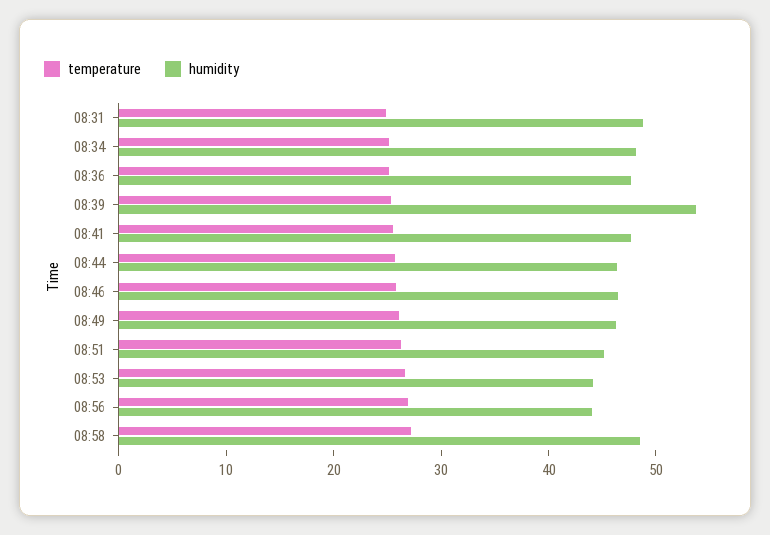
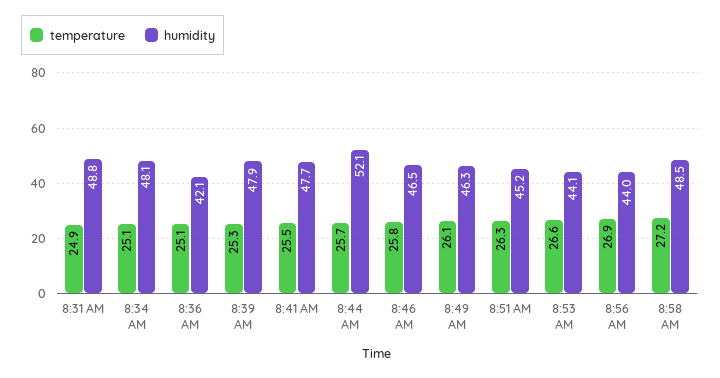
humidity, 08:36: 48 -> 42.1
humidity, 08:39: 54 -> 47.9
humidity, 08:44: 46 -> 52.1

